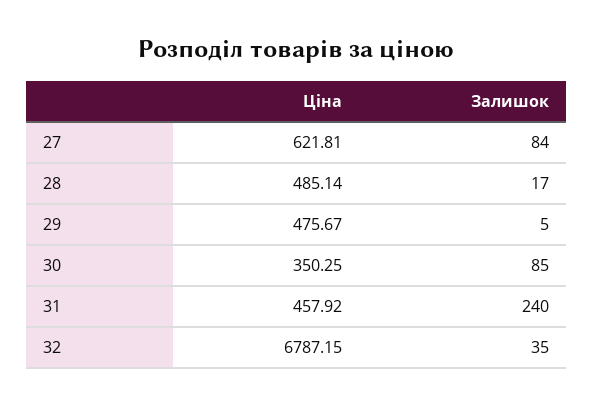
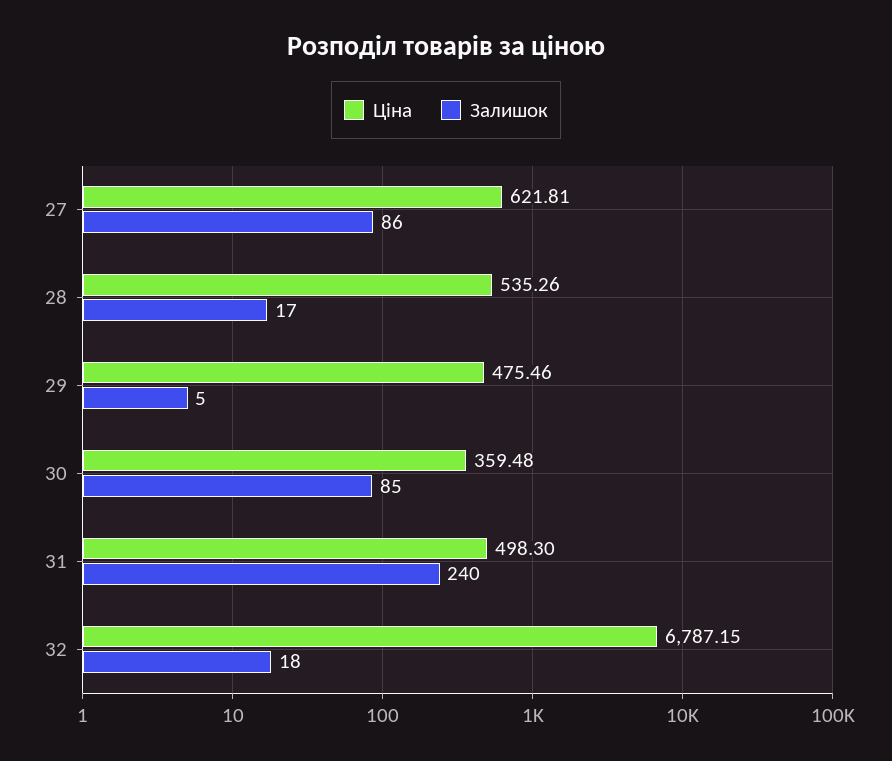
Залишок, 27: 84 -> 86
Ціна, 28: 485.14 -> 535.26
Ціна, 29: 475.67 -> 475.46
Ціна, 30: 350.25 -> 359.48
Ціна, 31: 457.92 -> 498.3
Залишок, 32: 35 -> 18

